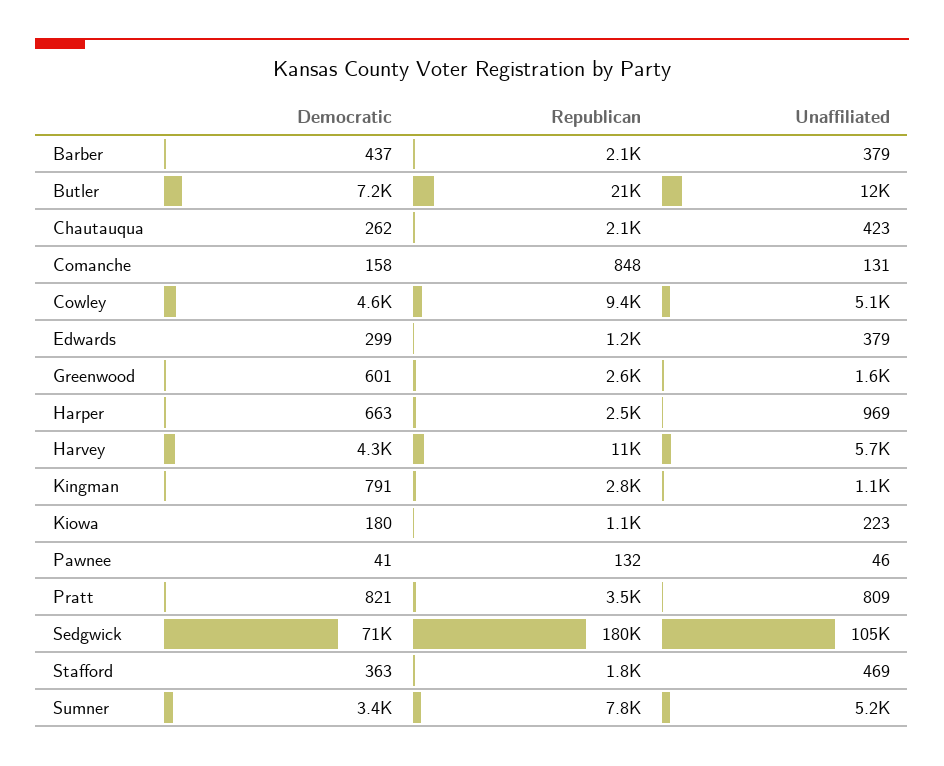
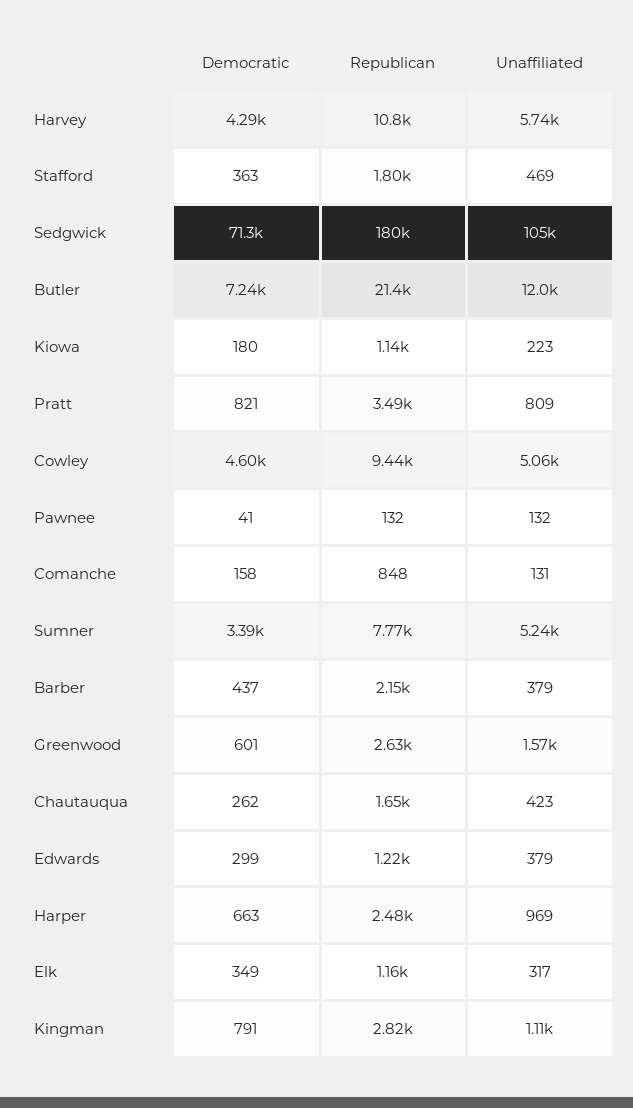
Republican, Chautauqua: 2100 -> 1650
Unaffiliated, Pawnee: 46 -> 132
Democratic, Elk: none -> 349
Republican, Elk: none -> 1160
Unaffiliated, Elk: none -> 317

